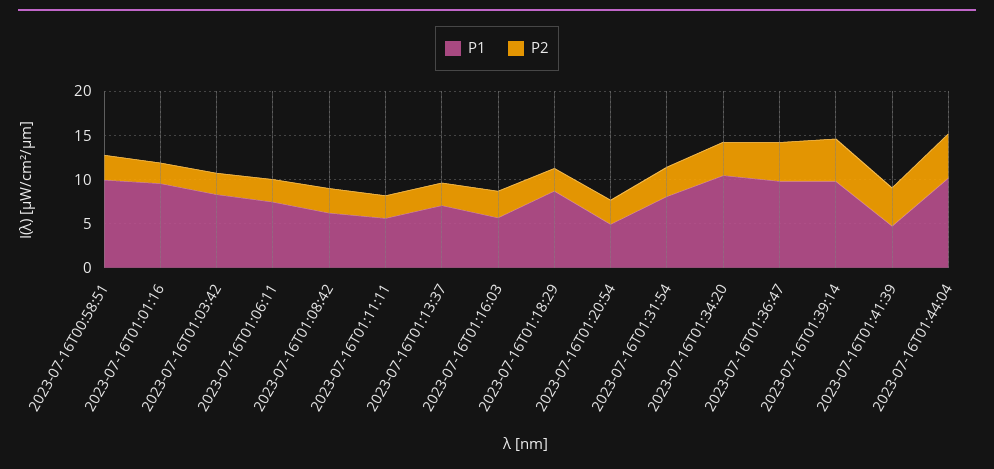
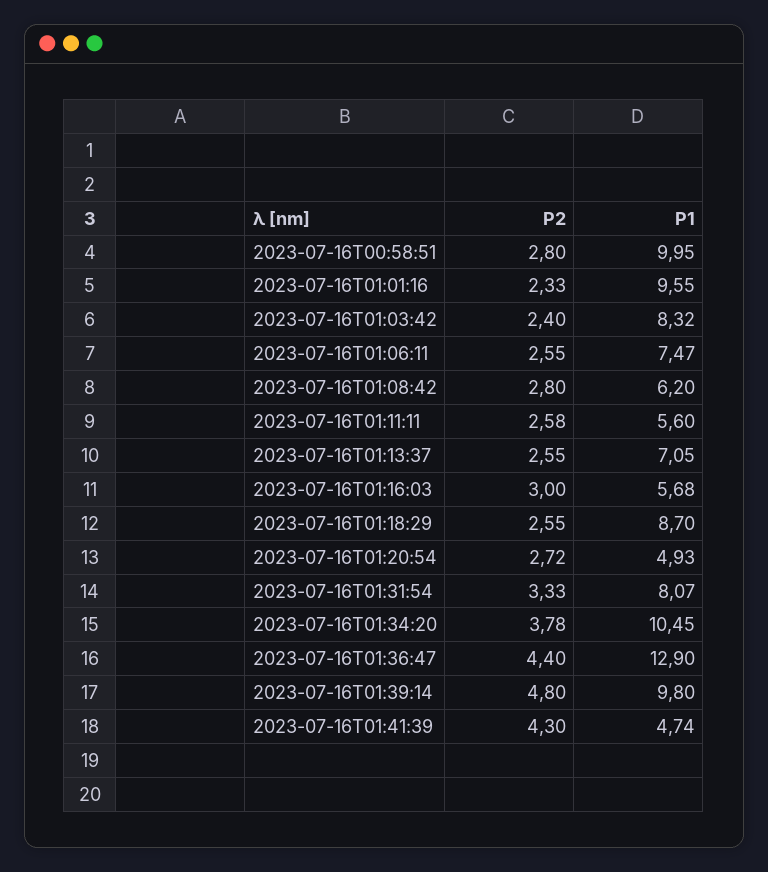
P1, 2023-07-16T01:36:47: 10 -> 12.9
P1, 2023-07-16T01:44:04: 10 -> none
P2, 2023-07-16T01:44:04: 5 -> none

